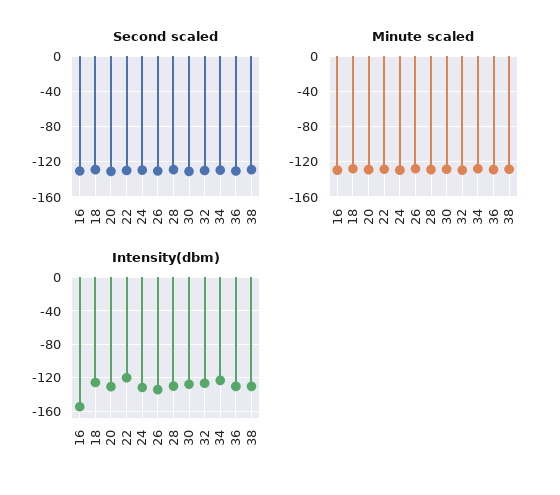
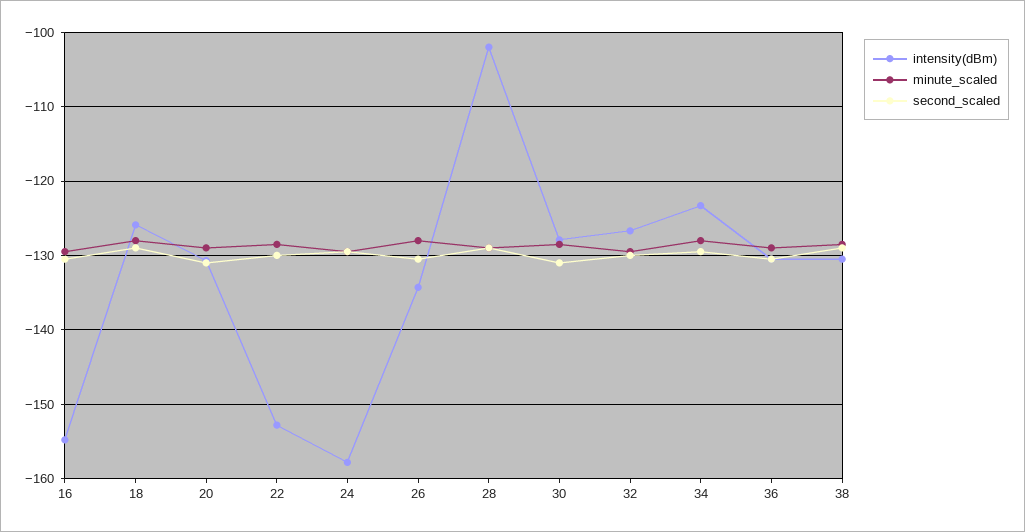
Intensity(dbm), 22: -120 -> -153
Intensity(dbm), 24: -130 -> -158
Intensity(dbm), 28: -130 -> -102

